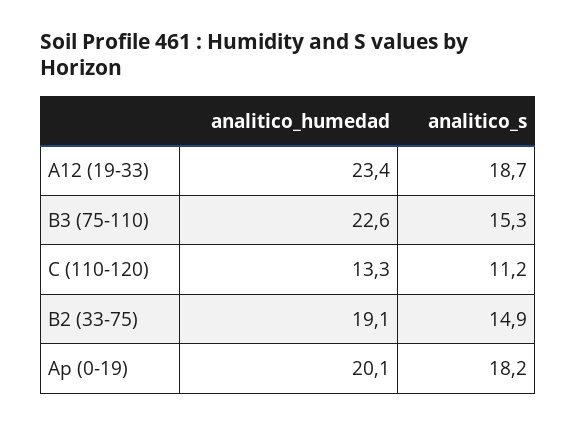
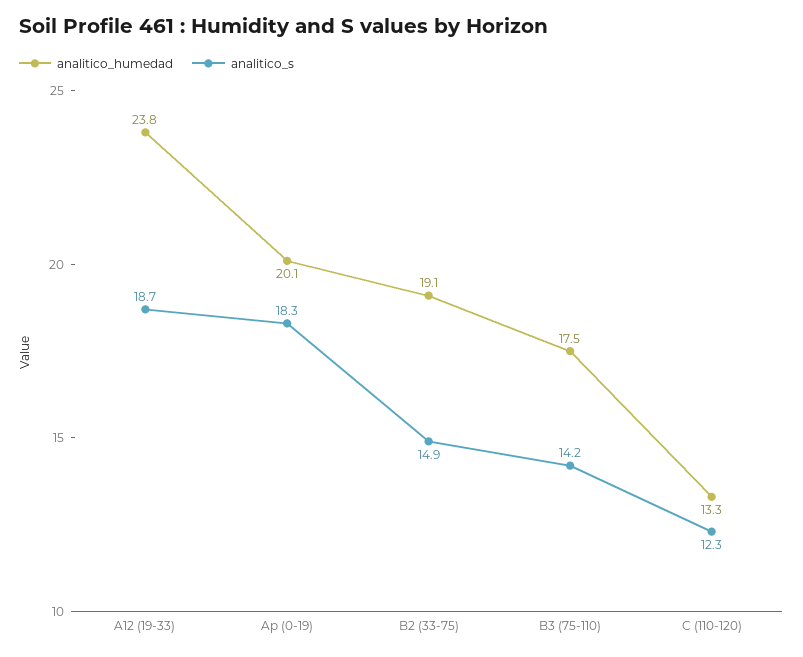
analitico_humedad, A12 (19-33): 23.4 -> 23.8
analitico_humedad, B3 (75-110): 22.6 -> 17.5
analitico_s, B3 (75-110): 15.3 -> 14.2
analitico_s, C (110-120): 11.2 -> 12.3
analitico_s, Ap (0-19): 18.2 -> 18.3

